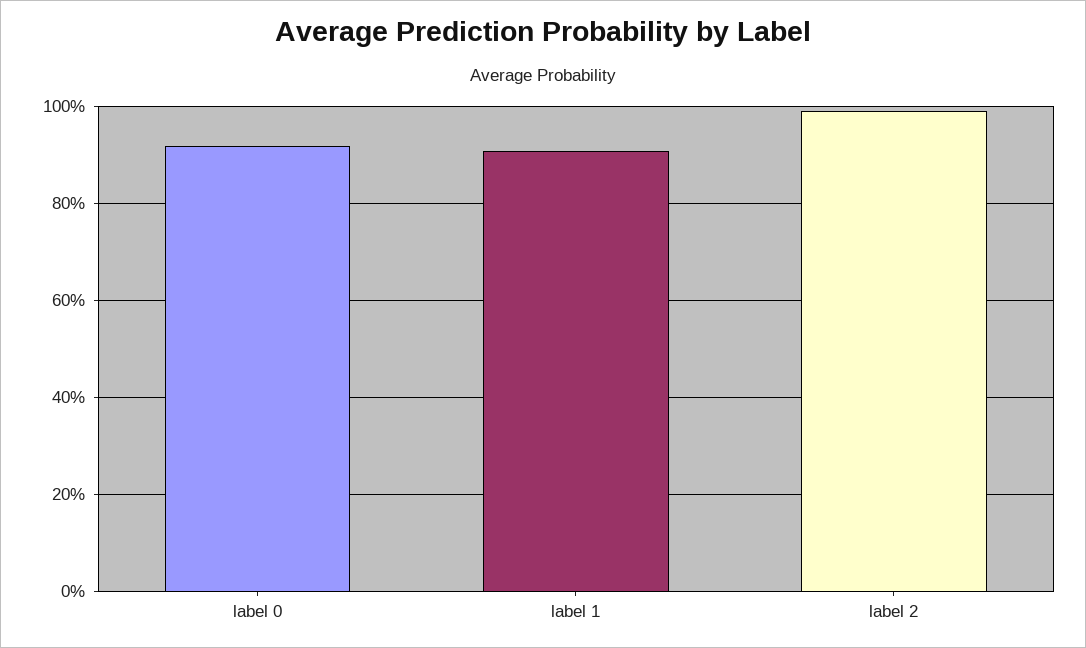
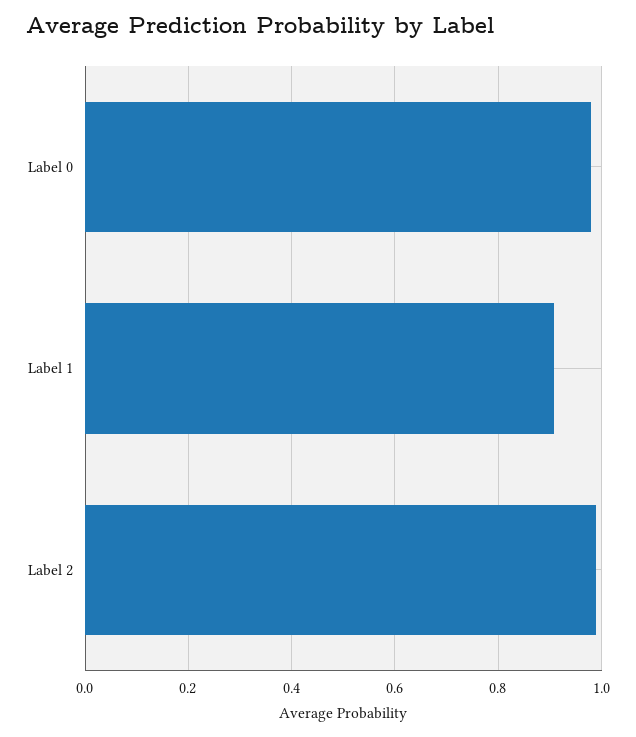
label 0: 0.92 -> 0.98

